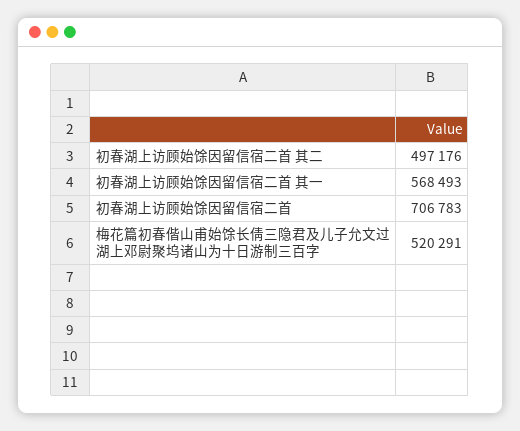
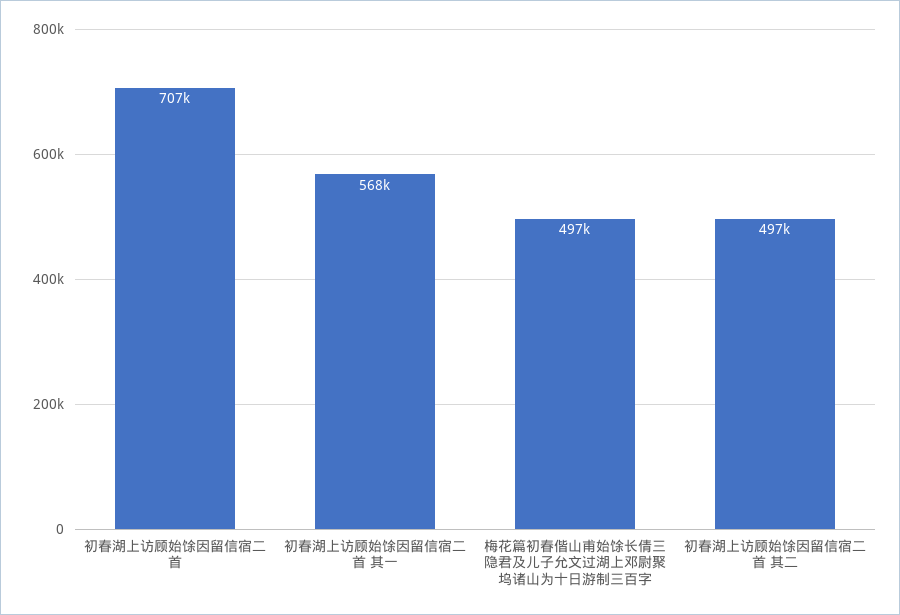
梅花篇初春偕山甫始馀长倩三隐君及儿子允文过湖上邓尉聚坞诸山为十日游制三百字: 520291 -> 497000

